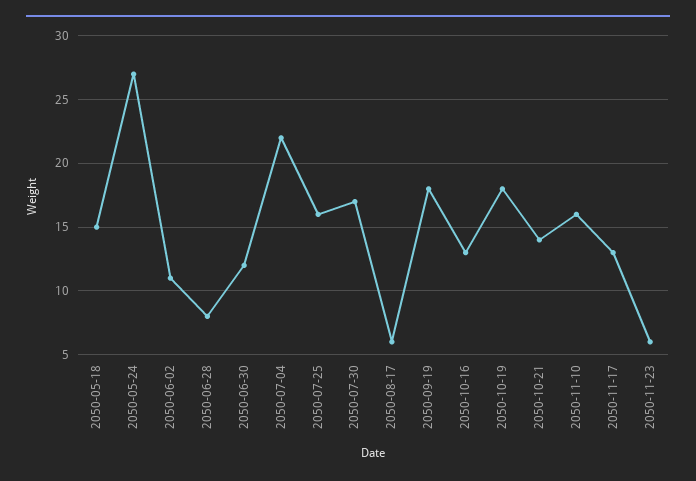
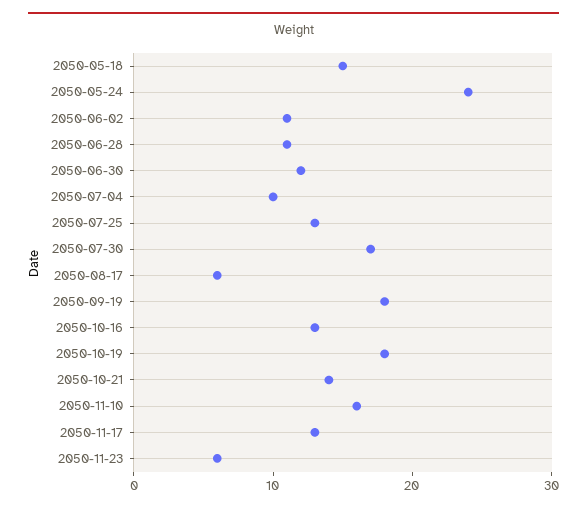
2050-05-24: 27 -> 24
2050-06-28: 8 -> 11
2050-07-04: 22 -> 10
2050-07-25: 16 -> 13

